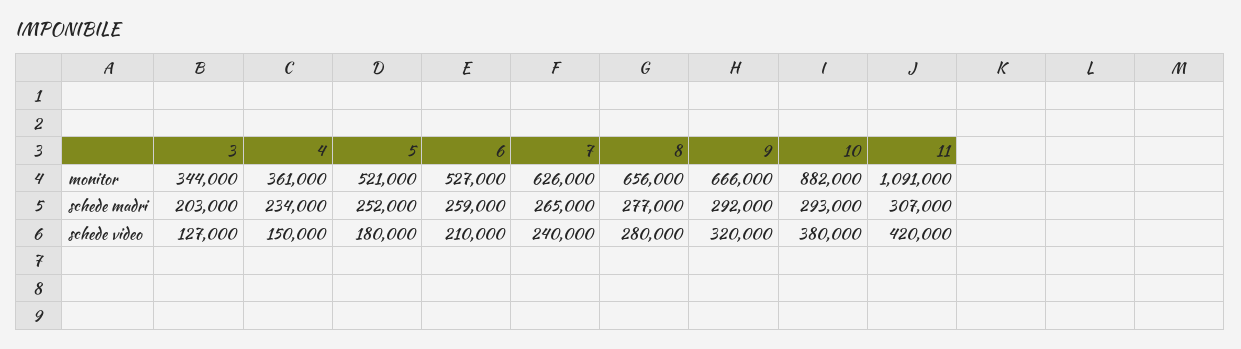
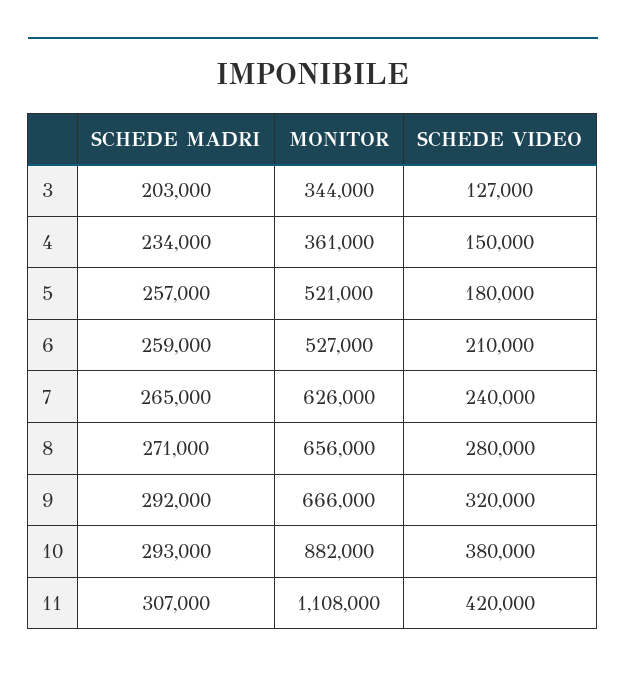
11, monitor: 1091000 -> 1108000
5, schede madri: 252000 -> 257000
8, schede madri: 277000 -> 271000

